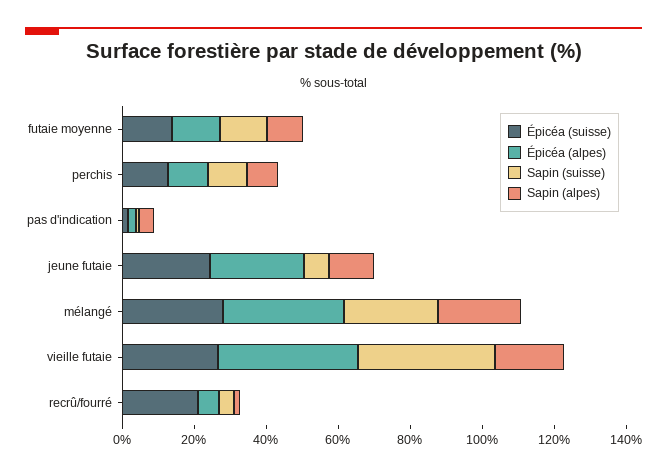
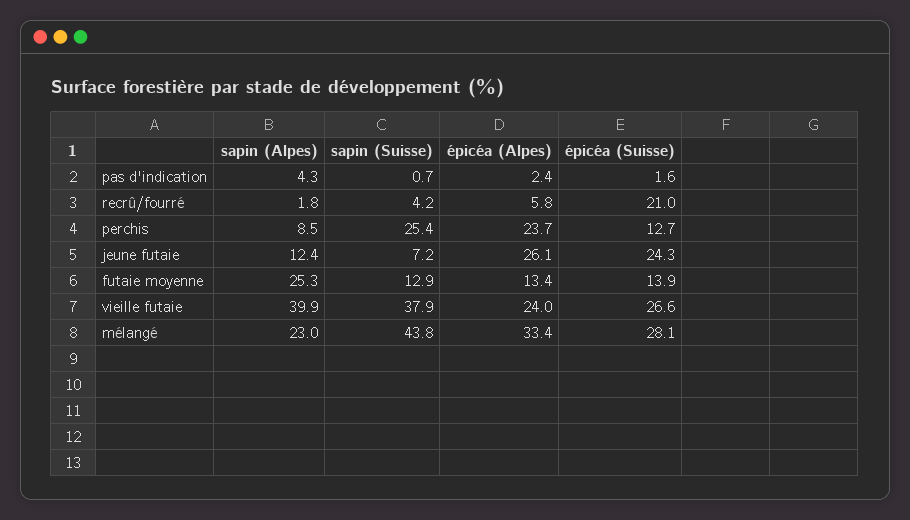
Sapin (alpes), futaie moyenne: 10 -> 25.3
Épicéa (alpes), perchis: 10 -> 23.7
Sapin (suisse), perchis: 10 -> 25.4
Sapin (suisse), mélangé: 25 -> 43.8
Épicéa (alpes), vieille futaie: 40 -> 24
Sapin (alpes), vieille futaie: 20 -> 39.9

